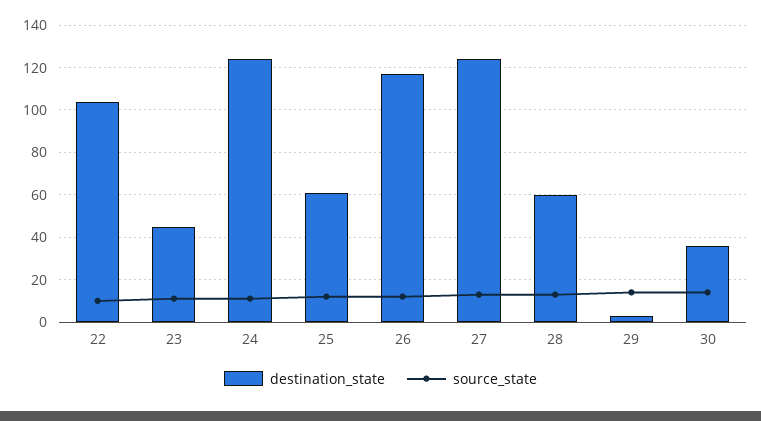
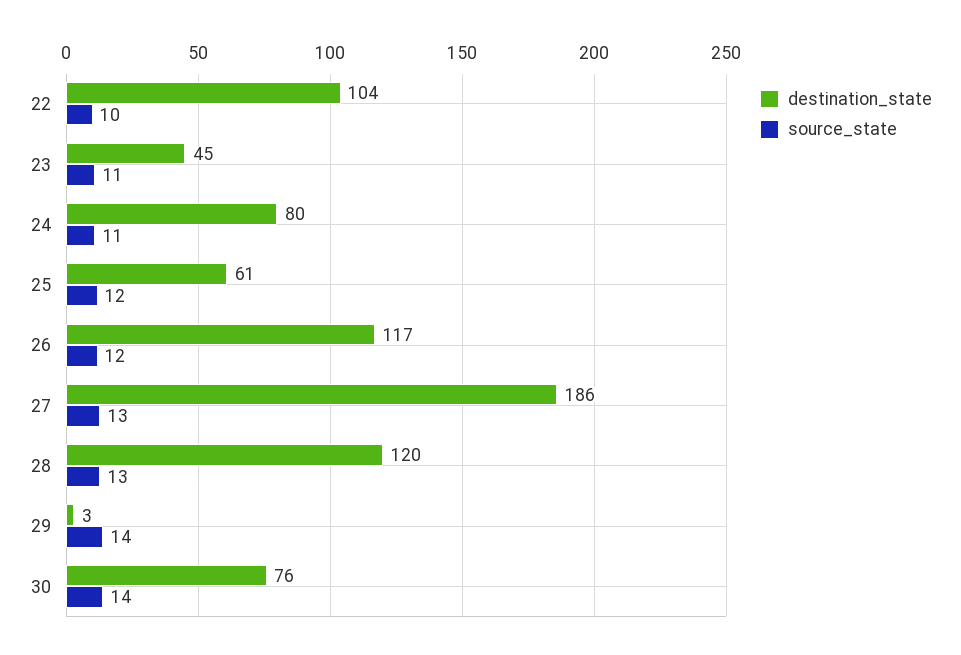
destination_state, 24: 125 -> 80
destination_state, 27: 125 -> 186
destination_state, 28: 60 -> 120
destination_state, 30: 35 -> 76

